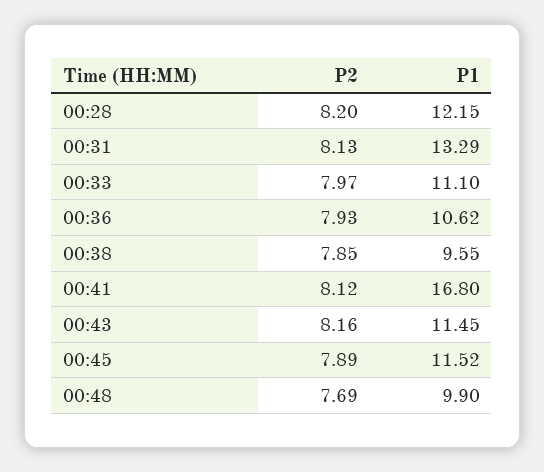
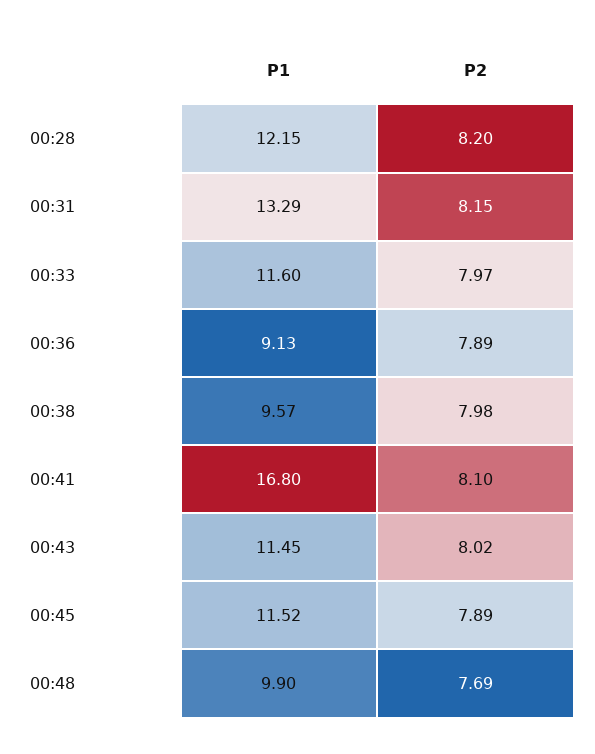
P2, 00:31: 8.13 -> 8.15
P1, 00:33: 11.1 -> 11.6
P2, 00:36: 7.93 -> 7.89
P1, 00:36: 10.62 -> 9.13
P2, 00:38: 7.85 -> 7.98
P1, 00:38: 9.55 -> 9.57
P2, 00:41: 8.12 -> 8.1
P2, 00:43: 8.16 -> 8.02

